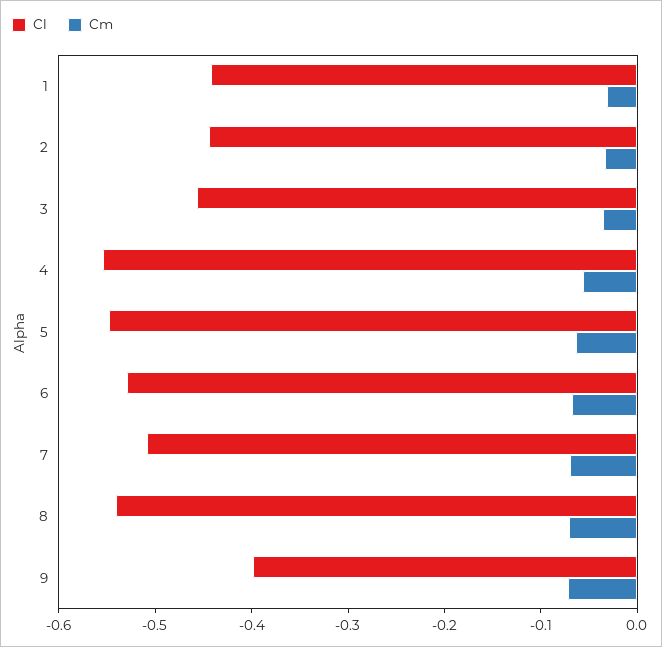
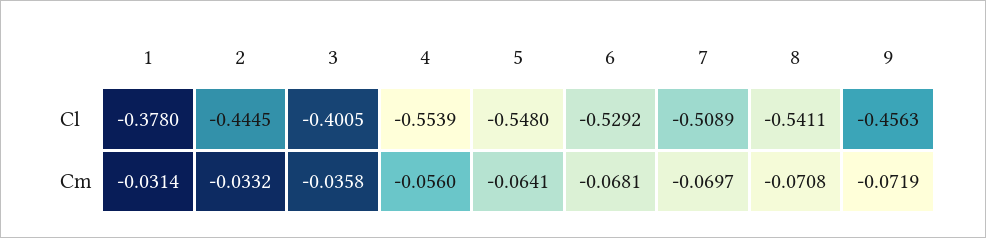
Cl, 1: -0.44 -> -0.378
Cl, 3: -0.46 -> -0.4005
Cl, 9: -0.4 -> -0.4563

